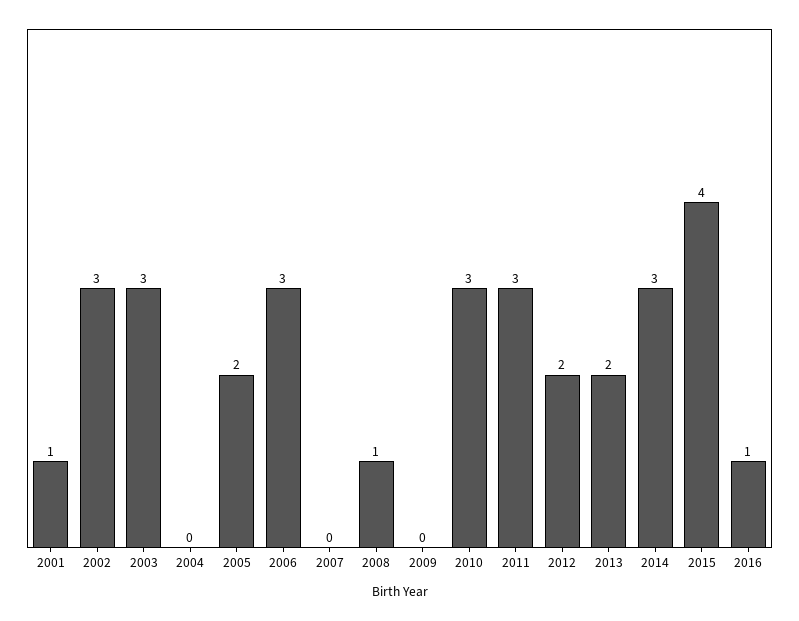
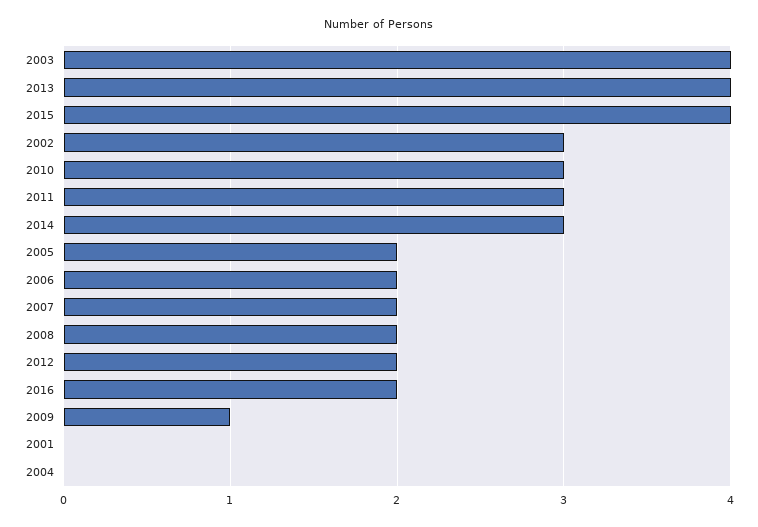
2001: 1 -> 0
2003: 3 -> 4
2006: 3 -> 2
2007: 0 -> 2
2008: 1 -> 2
2009: 0 -> 1
2013: 2 -> 4
2016: 1 -> 2

